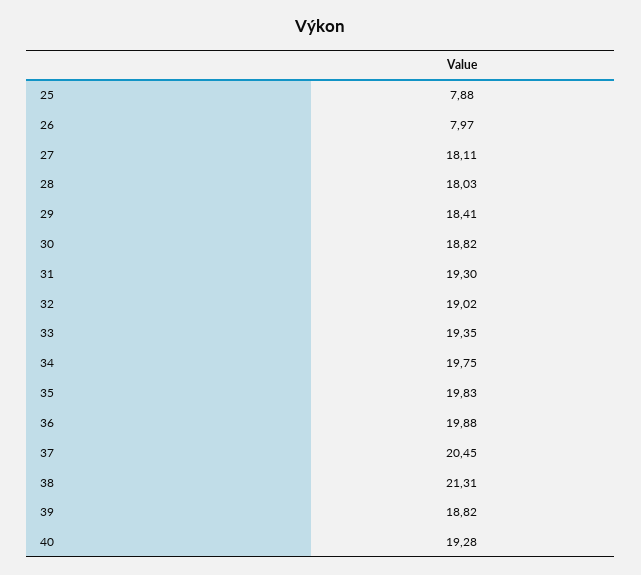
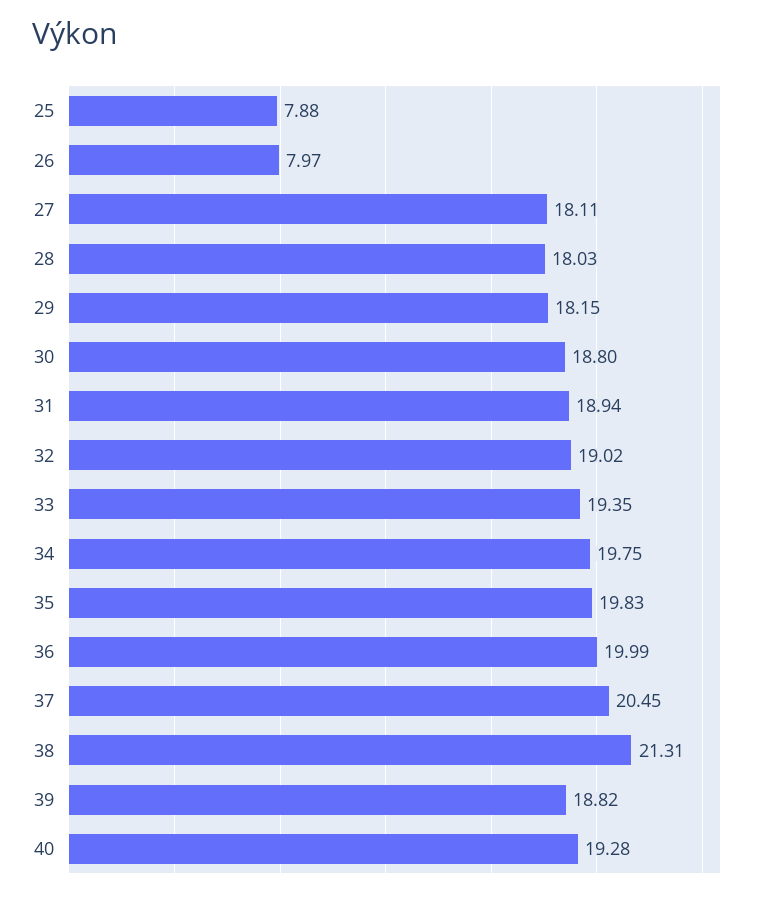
29: 18.41 -> 18.15
30: 18.82 -> 18.8
31: 19.3 -> 18.94
36: 19.88 -> 19.99

